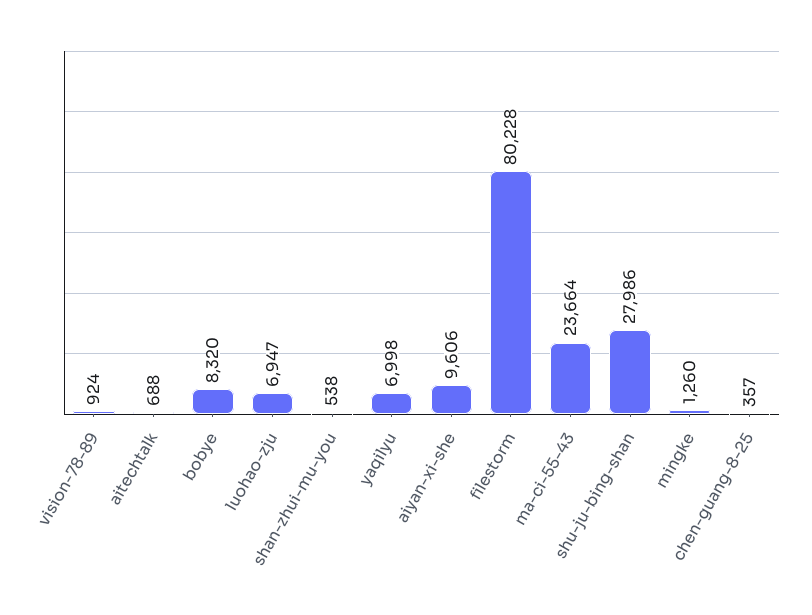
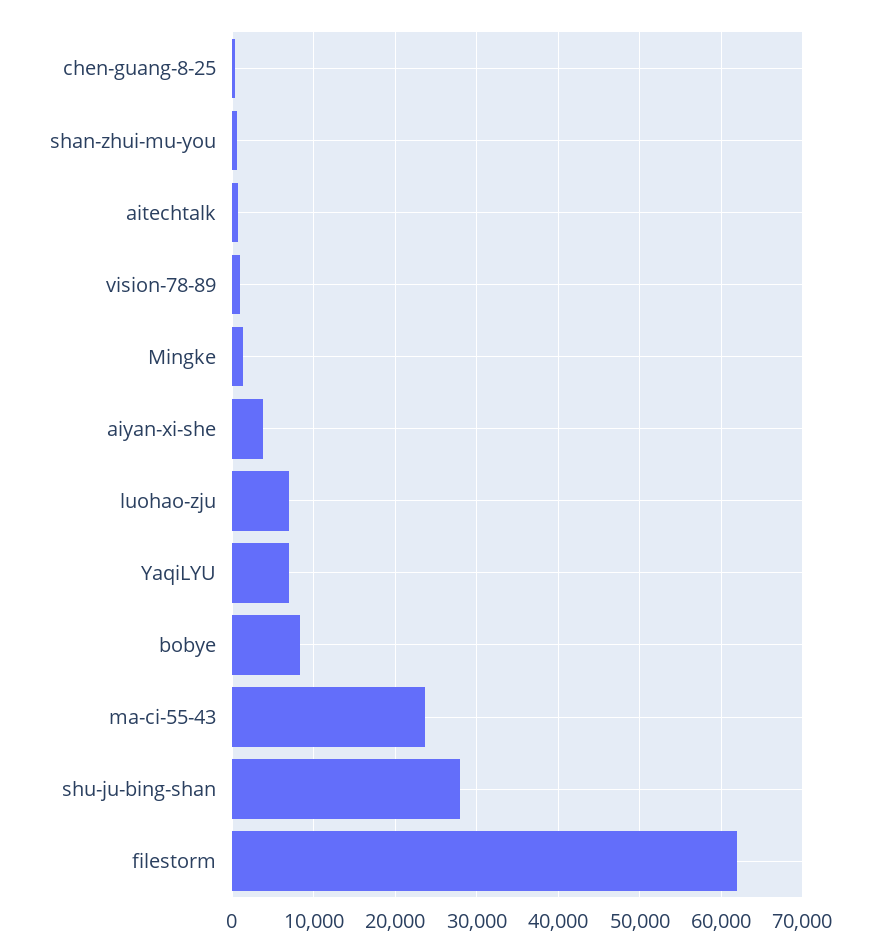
aiyan-xi-she: 9606 -> 4000
filestorm: 80228 -> 62000

